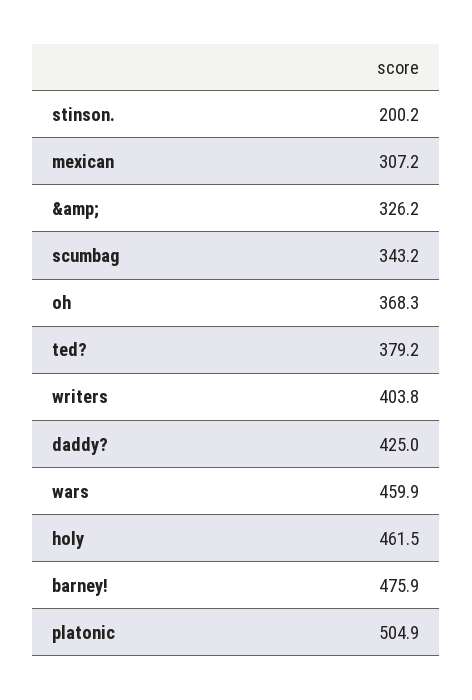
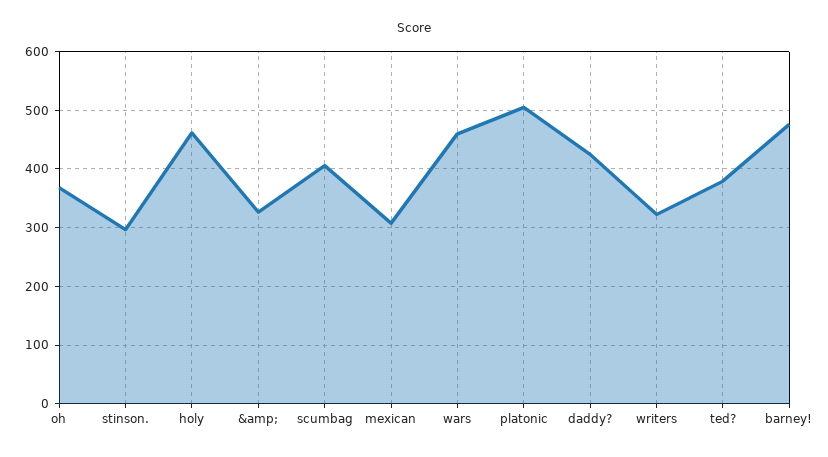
stinson.: 200.2 -> 300
scumbag: 343.2 -> 400
writers: 403.8 -> 320

